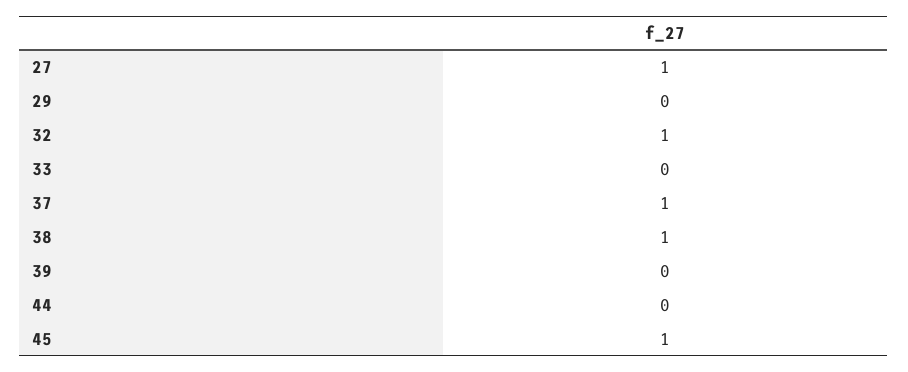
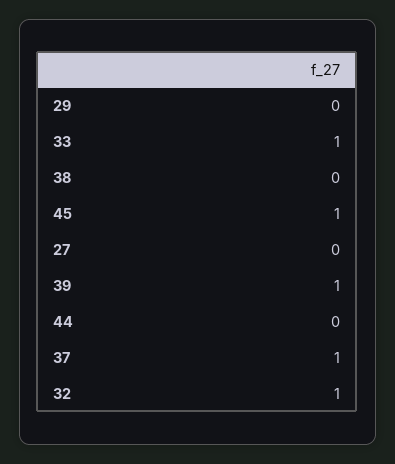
27: 1 -> 0
33: 0 -> 1
38: 1 -> 0
39: 0 -> 1

